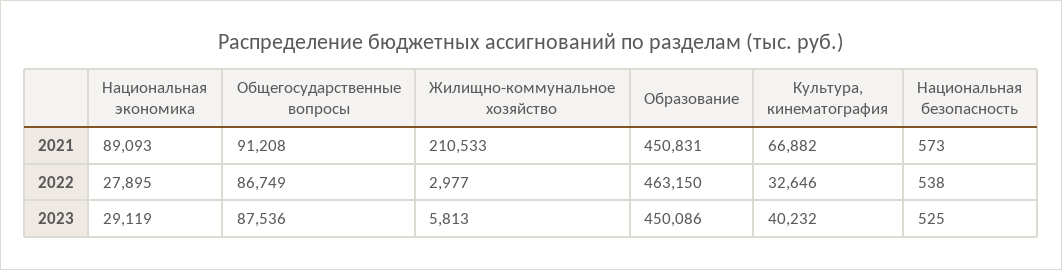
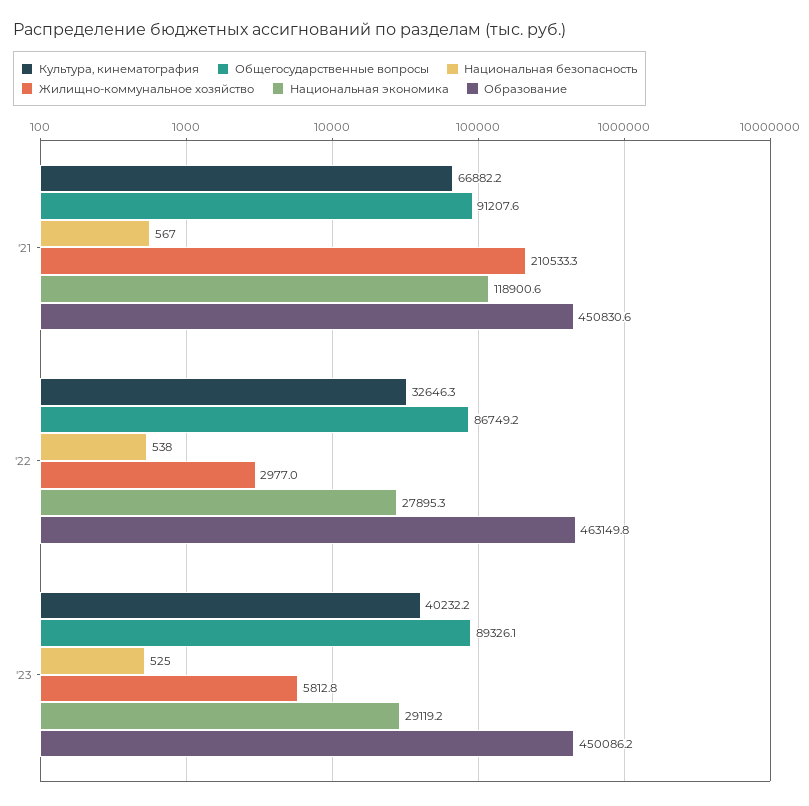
Национальная экономика, 2021: 89093 -> 118900.6
Национальная безопасность, 2021: 573 -> 567
Общегосударственные вопросы, 2023: 87536 -> 89326.1

